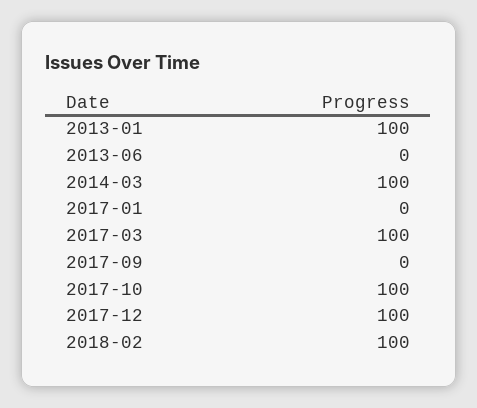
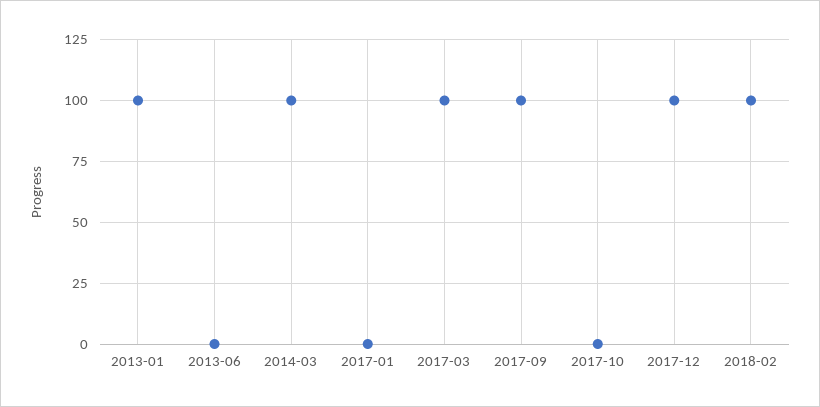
2017-09: 0 -> 100
2017-10: 100 -> 0

